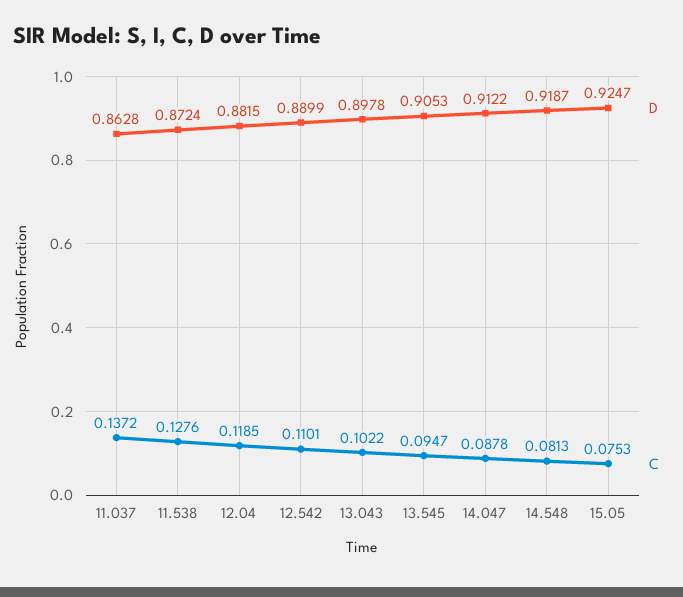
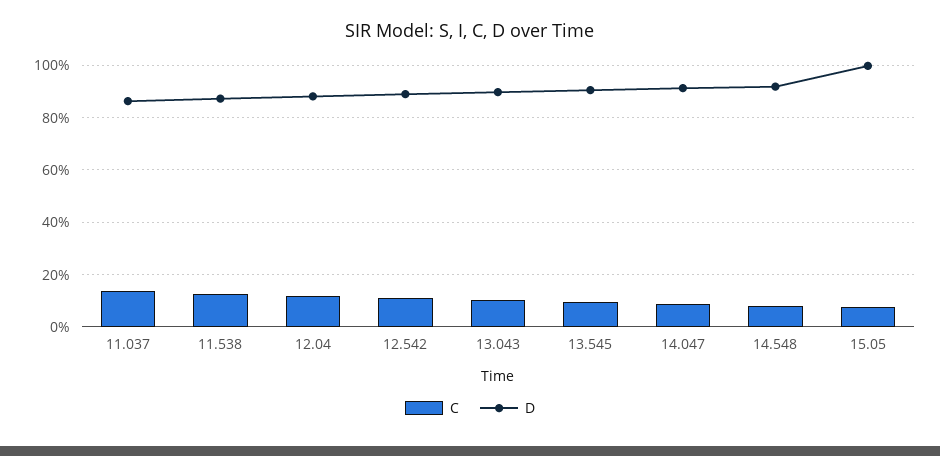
D, 15.05: 0.9247 -> 1

